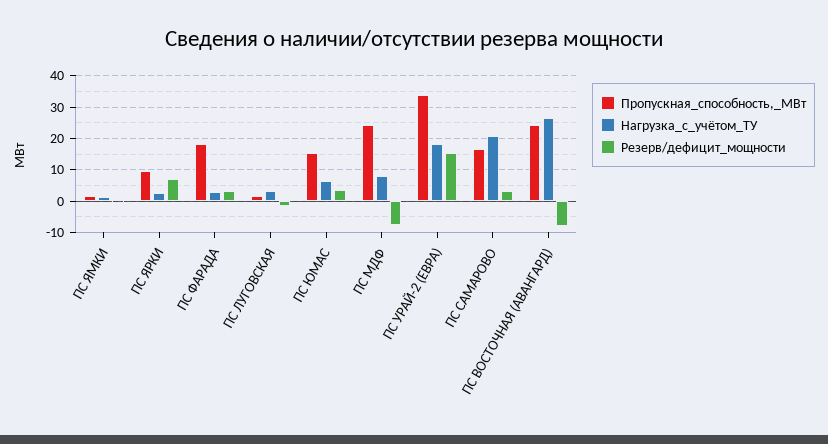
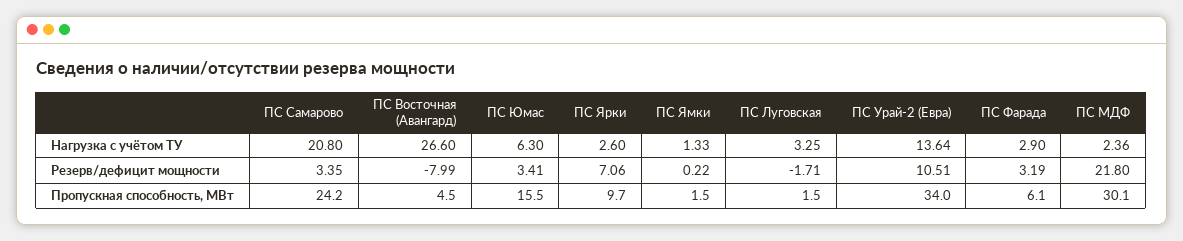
Пропускная_способность,_МВт, ПС ФАРАДА: 18 -> 6.1
Пропускная_способность,_МВт, ПС МДФ: 24 -> 30.1
Нагрузка_с_учётом_ТУ, ПС МДФ: 8 -> 2.36
Резерв/дефицит_мощности, ПС МДФ: -8 -> 21.8
Нагрузка_с_учётом_ТУ, ПС УРАЙ-2 (ЕВРА): 18 -> 13.64
Резерв/дефицит_мощности, ПС УРАЙ-2 (ЕВРА): 16 -> 10.51
Пропускная_способность,_МВт, ПС САМАРОВО: 16 -> 24.2
Пропускная_способность,_МВт, ПС ВОСТОЧНАЯ (АВАНГАРД): 24 -> 4.5

